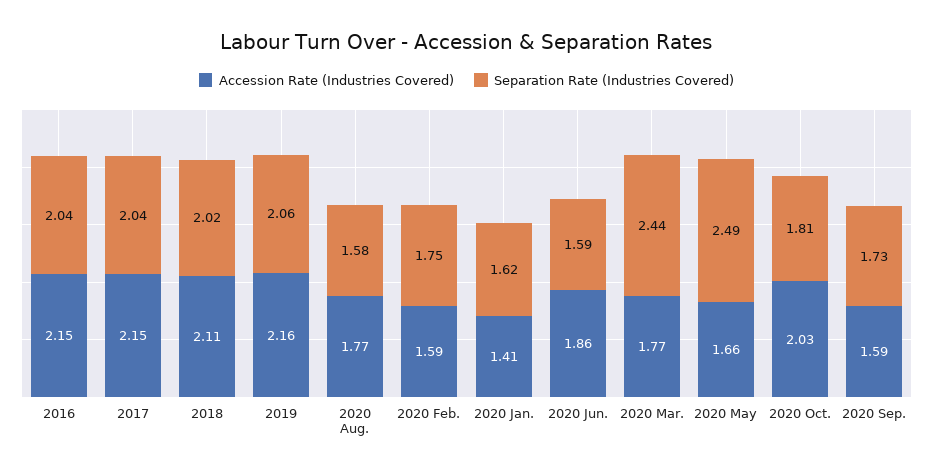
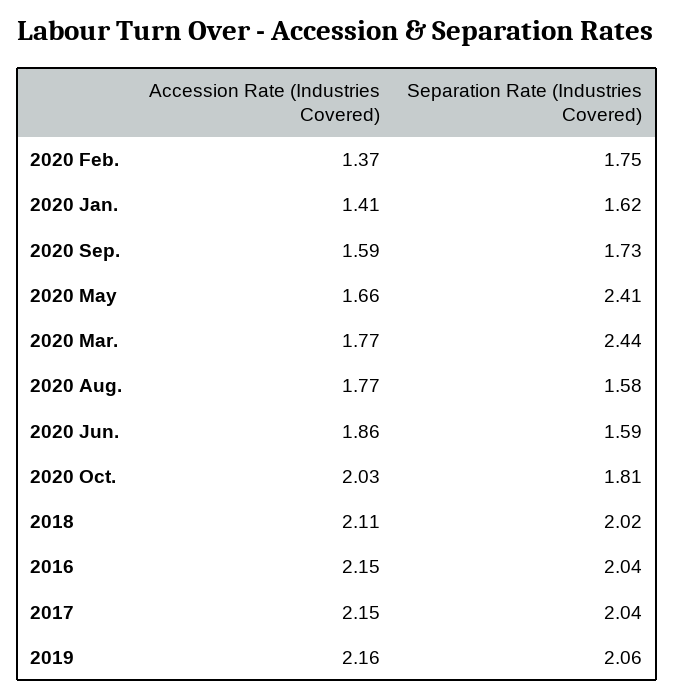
Accession Rate (Industries Covered), 2020 Feb.: 1.59 -> 1.37
Separation Rate (Industries Covered), 2020 May: 2.49 -> 2.41

